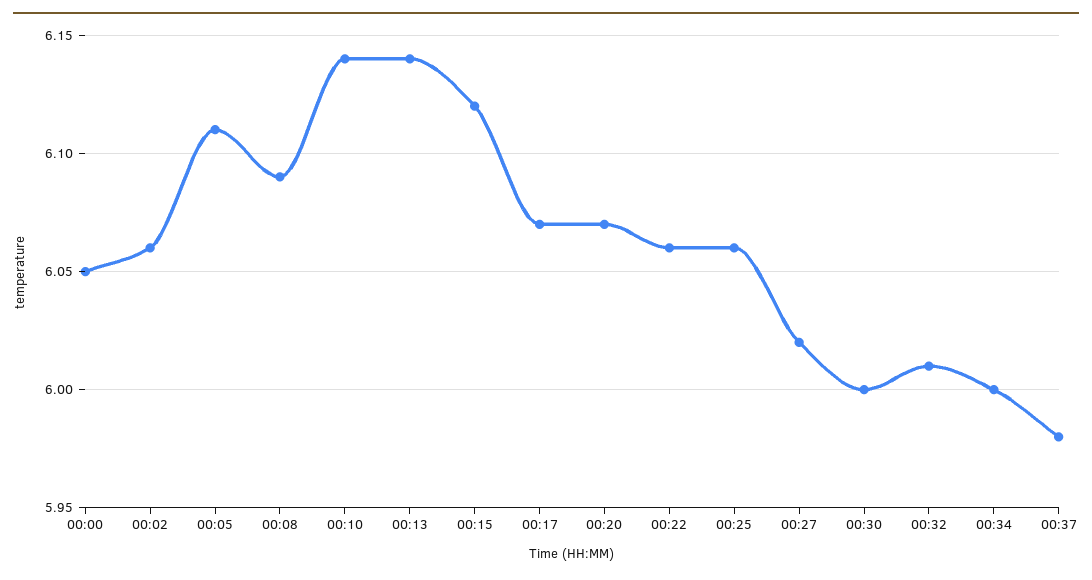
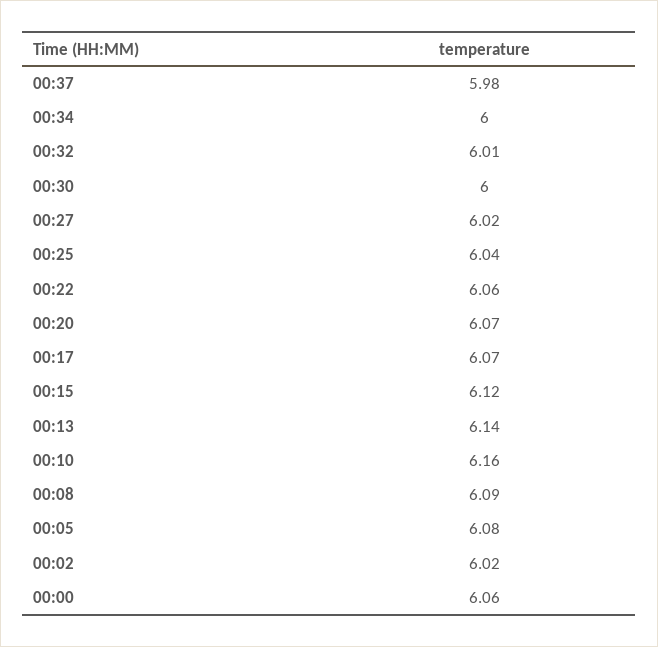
00:00: 6.05 -> 6.06
00:02: 6.06 -> 6.02
00:05: 6.11 -> 6.08
00:10: 6.14 -> 6.16
00:25: 6.06 -> 6.04

